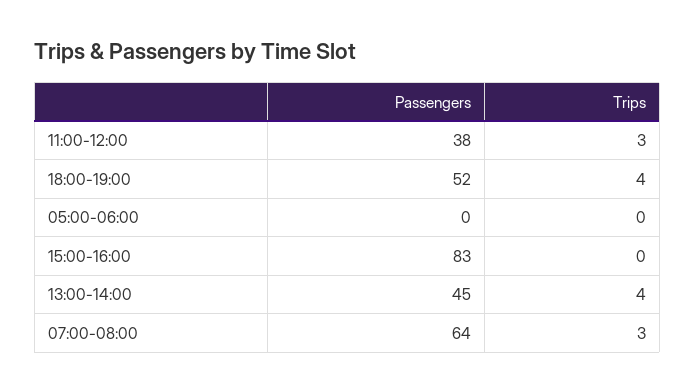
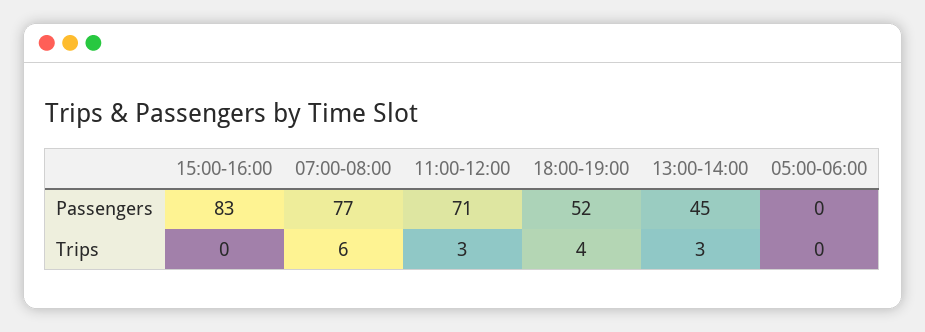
Passengers, 11:00-12:00: 38 -> 71
Trips, 13:00-14:00: 4 -> 3
Passengers, 07:00-08:00: 64 -> 77
Trips, 07:00-08:00: 3 -> 6

